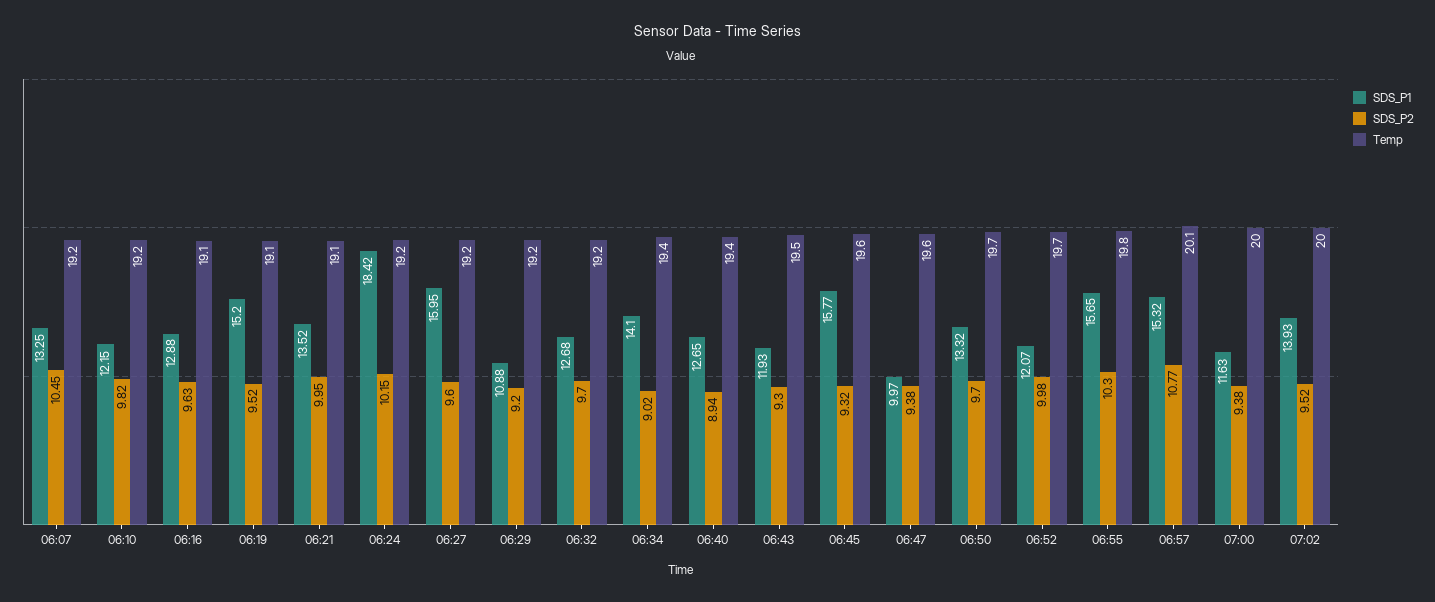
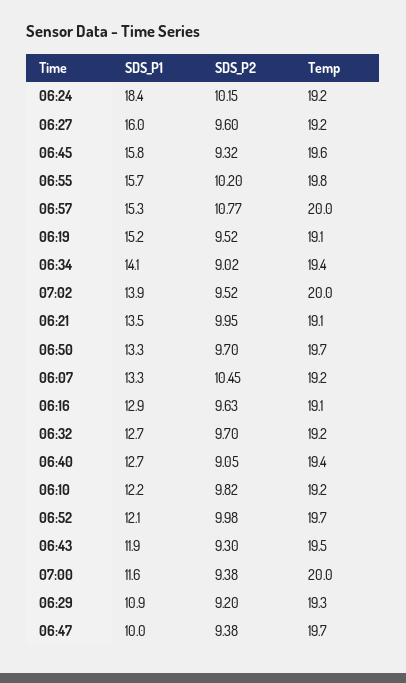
Temp, 06:29: 19.2 -> 19.3
SDS_P2, 06:40: 8.94 -> 9.05
Temp, 06:47: 19.6 -> 19.7
SDS_P2, 06:55: 10.3 -> 10.2
Temp, 06:57: 20.1 -> 20

